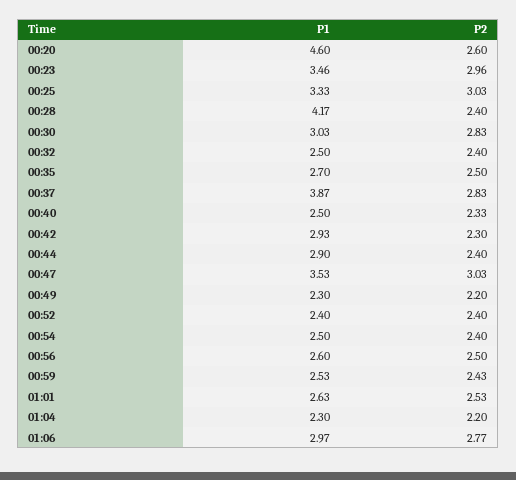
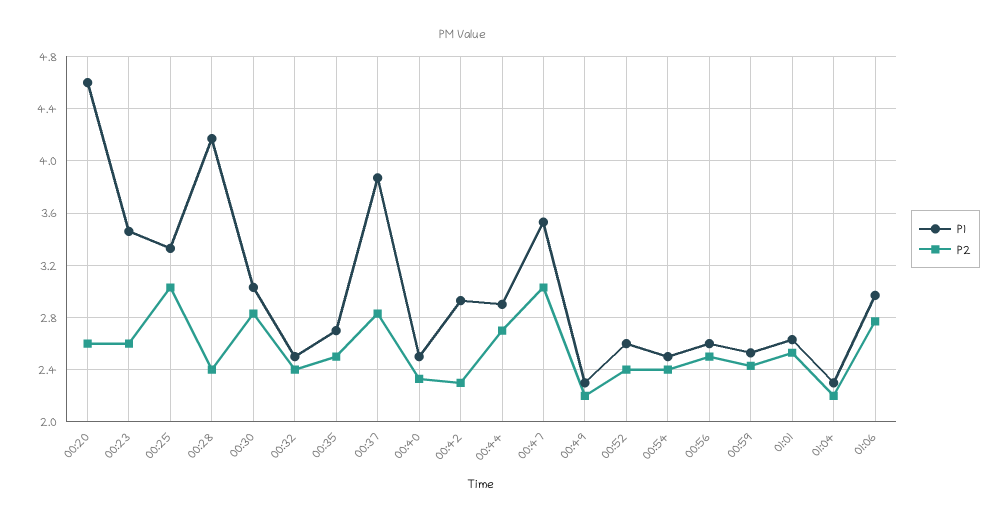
P2, 00:23: 2.96 -> 2.6
P2, 00:44: 2.4 -> 2.7
P1, 00:52: 2.4 -> 2.6

